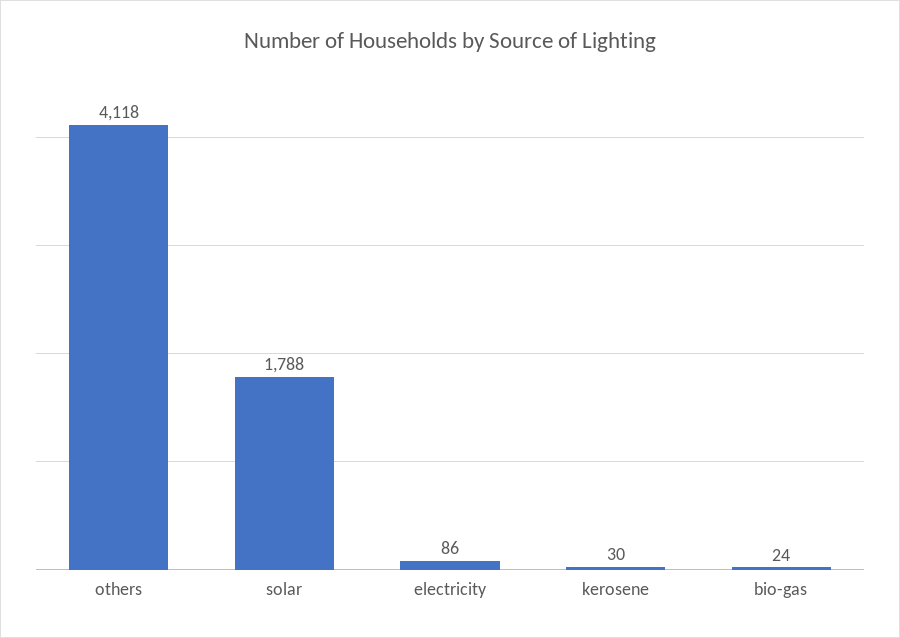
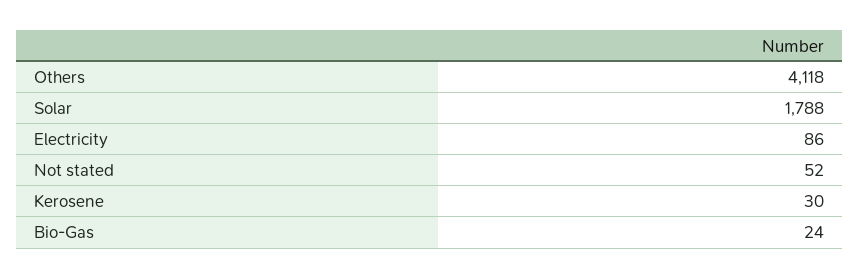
Not stated: none -> 52

